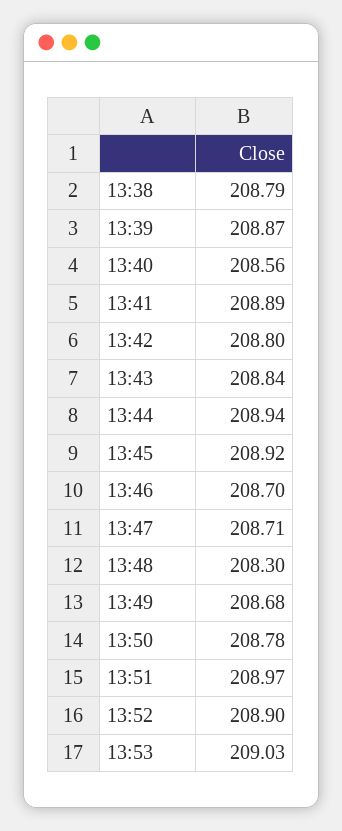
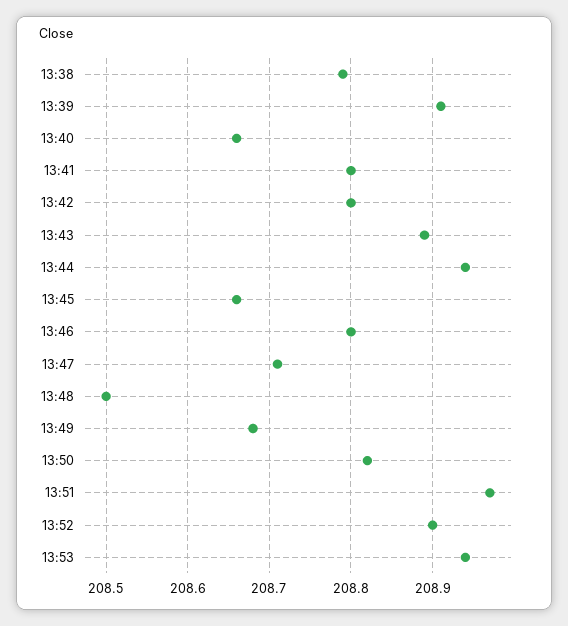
13:39: 208.87 -> 208.91
13:40: 208.56 -> 208.66
13:41: 208.89 -> 208.8
13:43: 208.84 -> 208.89
13:45: 208.92 -> 208.66
13:46: 208.7 -> 208.8
13:48: 208.3 -> 208.5
13:50: 208.78 -> 208.82
13:53: 209.03 -> 208.94

